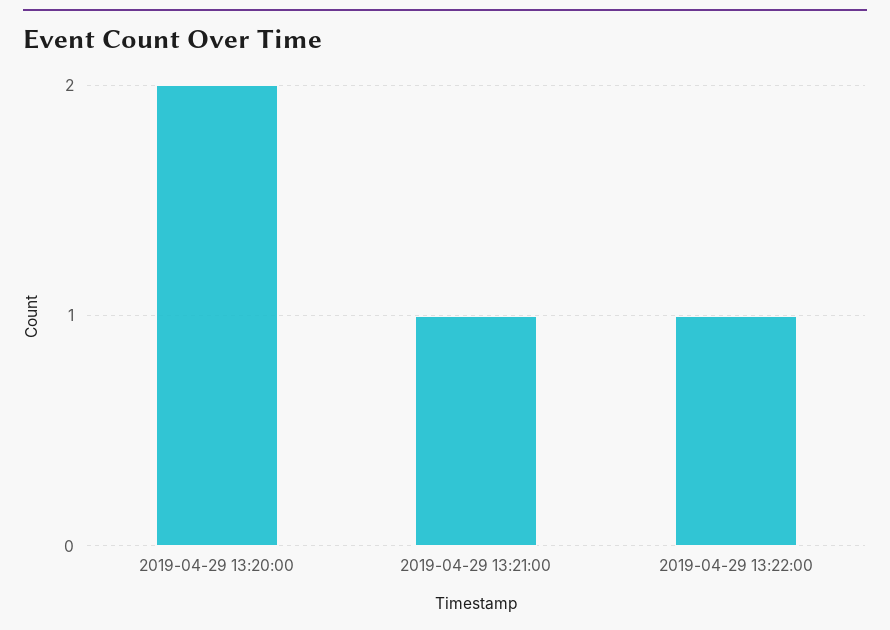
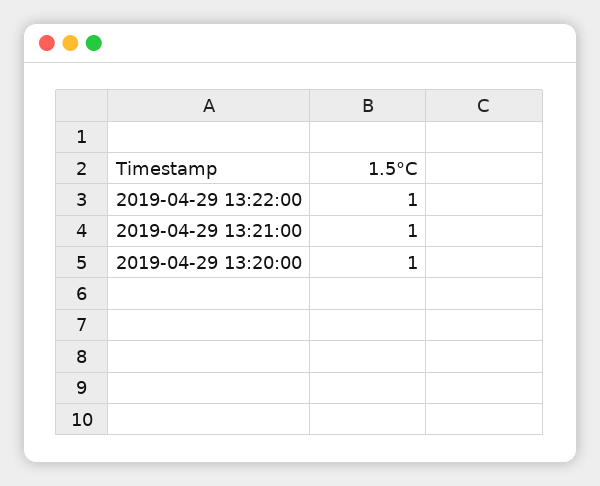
2019-04-29 13:20:00: 2 -> 1

